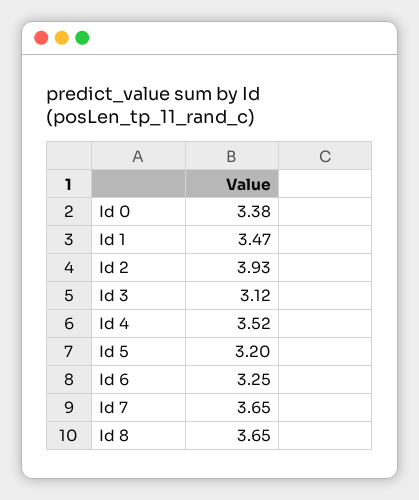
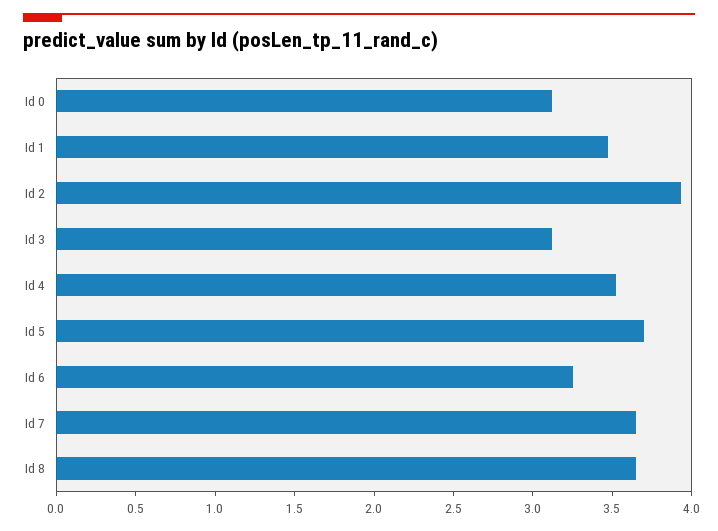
Id 0: 3.38 -> 3.1
Id 5: 3.2 -> 3.7

